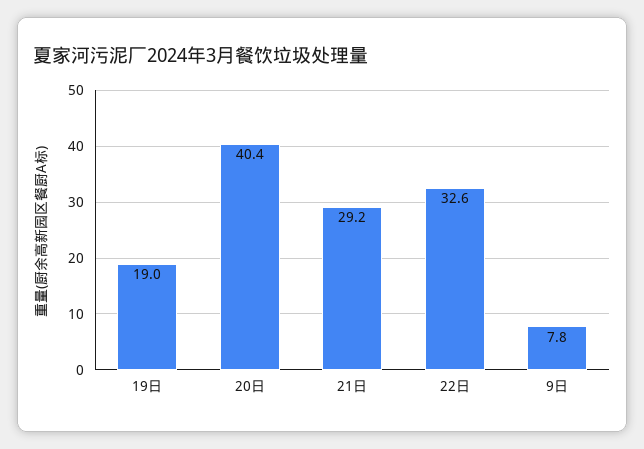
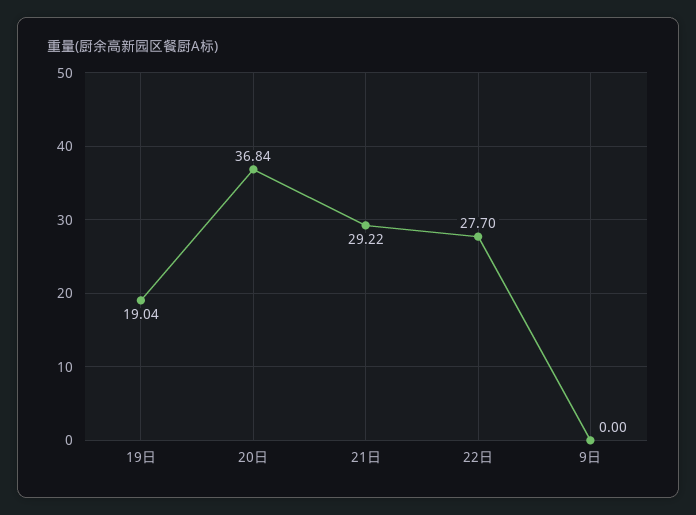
20日: 40.4 -> 36.84
22日: 32.6 -> 27.7
9日: 7.8 -> 0

